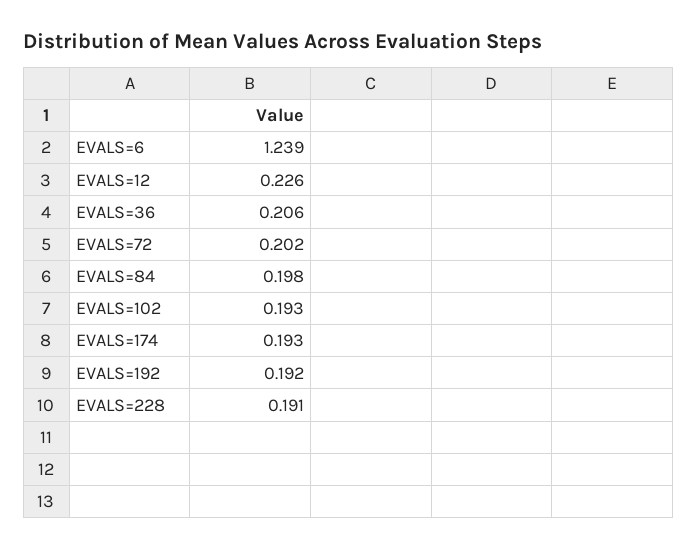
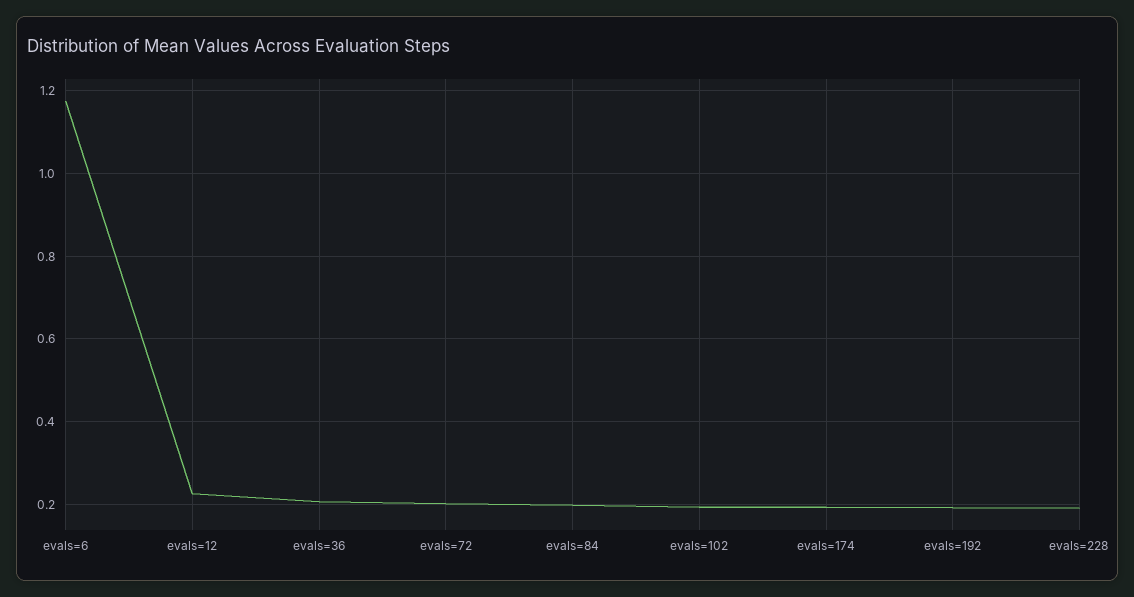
EVALS=6: 1.239 -> 1.18

